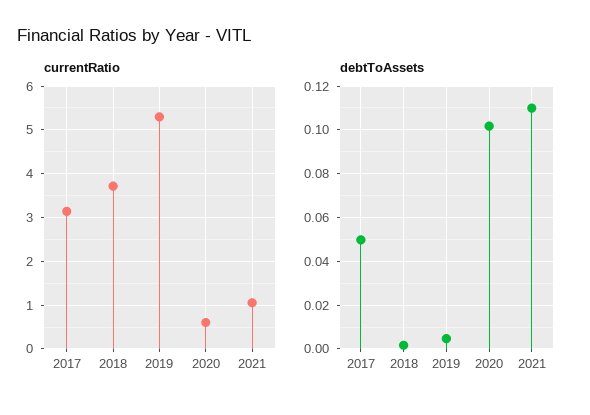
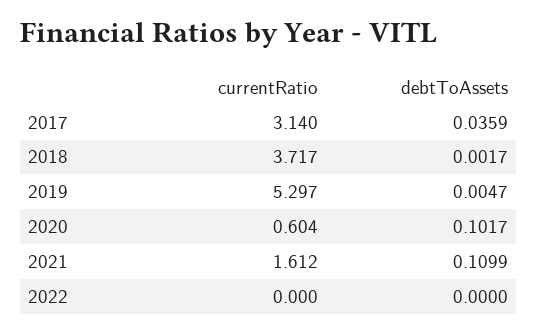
currentRatio, 2021: 1 -> 1.612
debtToAssets, 2017: 0.05 -> 0.0359
currentRatio, 2022: none -> 0
debtToAssets, 2022: none -> 0

